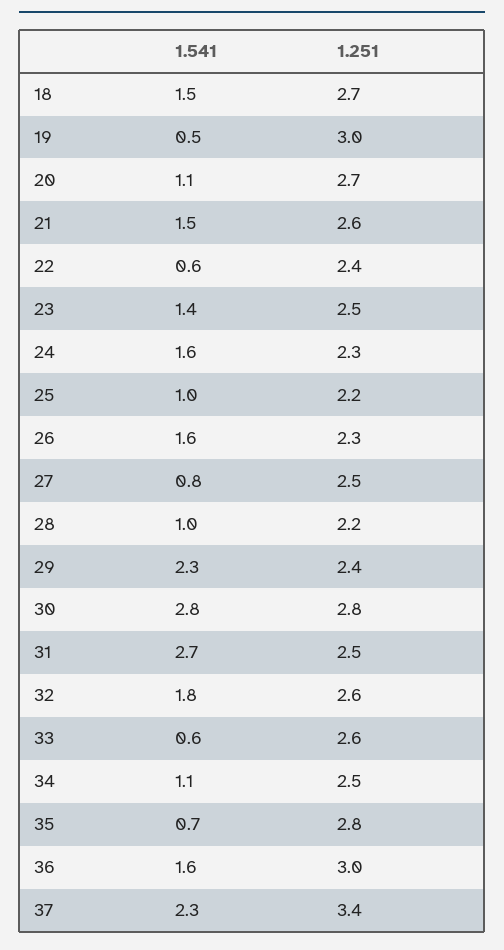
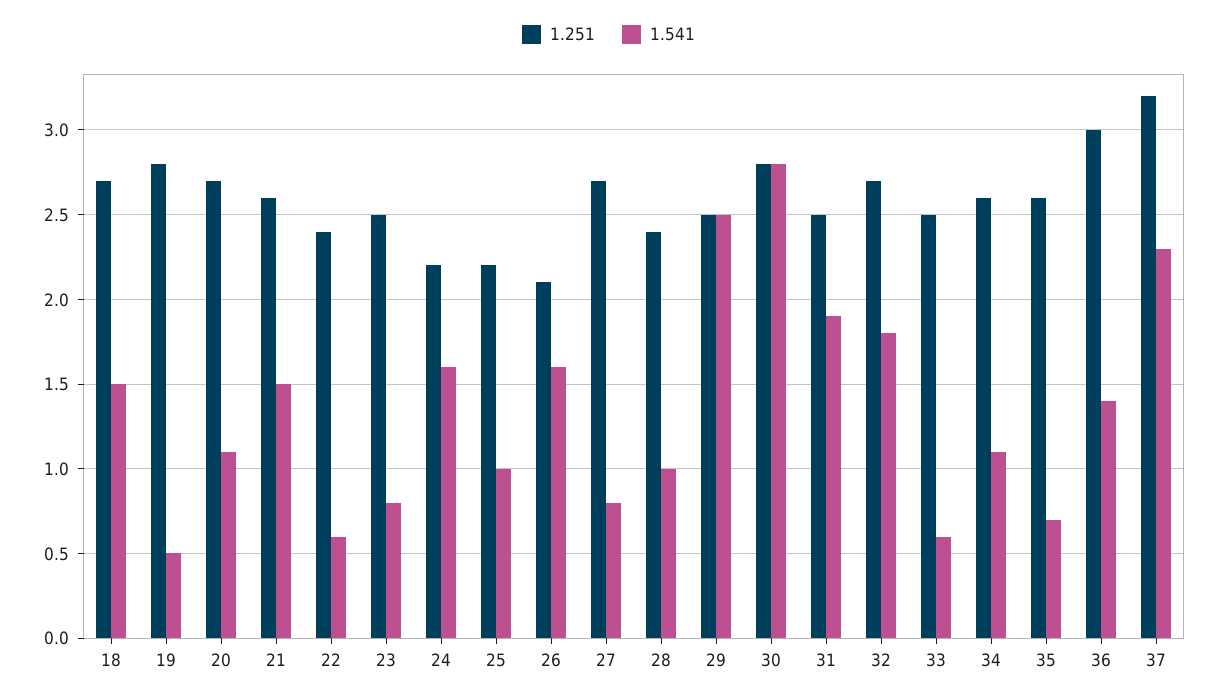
1.251, 19: 3 -> 2.8
1.541, 23: 1.4 -> 0.8
1.251, 24: 2.3 -> 2.2
1.251, 26: 2.3 -> 2.1
1.251, 27: 2.5 -> 2.7
1.251, 28: 2.2 -> 2.4
1.541, 29: 2.3 -> 2.5
1.251, 29: 2.4 -> 2.5
1.541, 31: 2.7 -> 1.9
1.251, 32: 2.6 -> 2.7
1.251, 33: 2.6 -> 2.5
1.251, 34: 2.5 -> 2.6
1.251, 35: 2.8 -> 2.6
1.541, 36: 1.6 -> 1.4
1.251, 37: 3.4 -> 3.2

